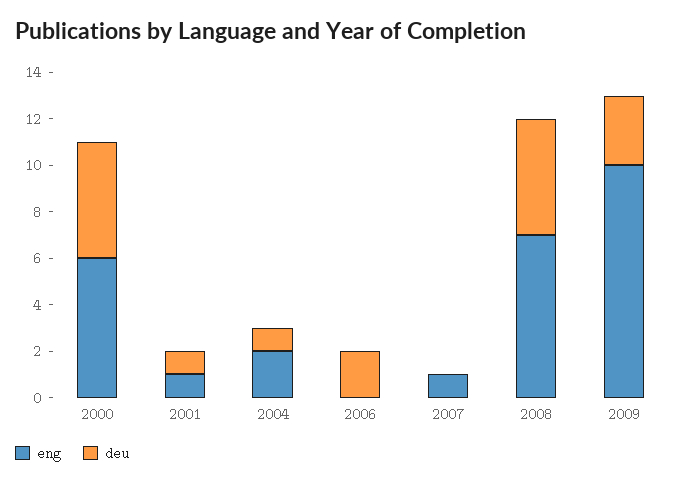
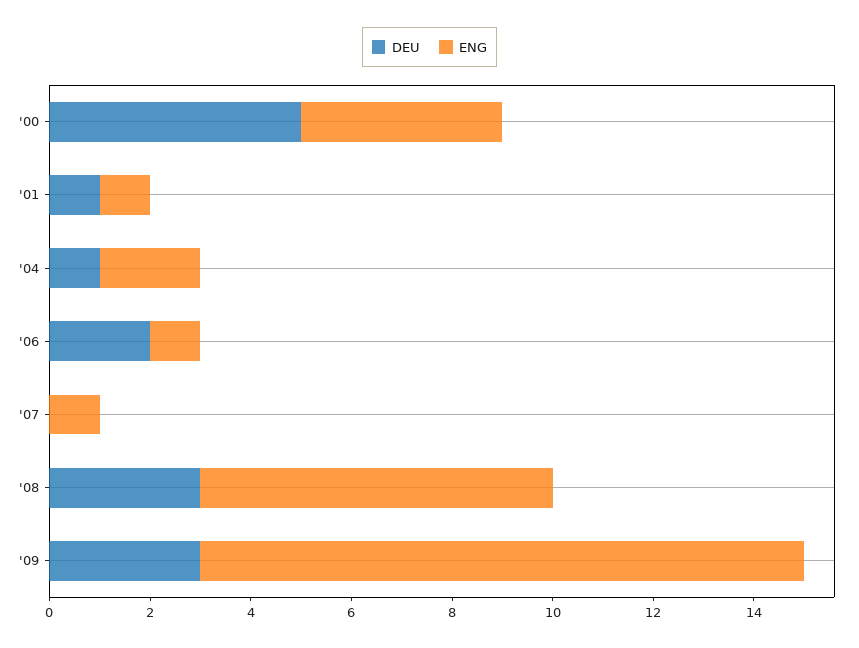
eng, 2000: 6 -> 4
eng, 2006: 0 -> 1
deu, 2008: 5 -> 3
eng, 2009: 10 -> 12

